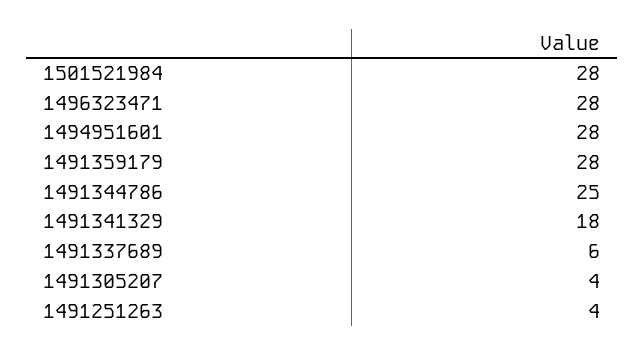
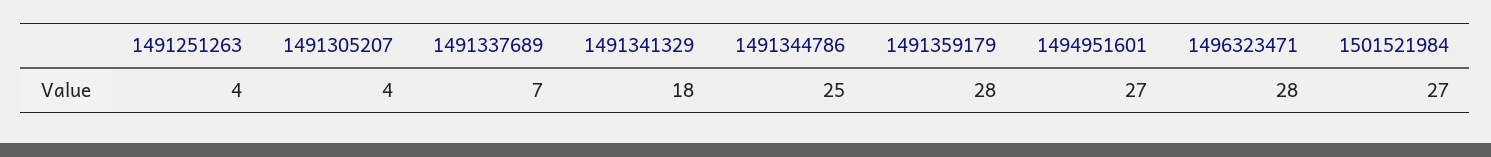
1501521984: 28 -> 27
1494951601: 28 -> 27
1491337689: 6 -> 7

